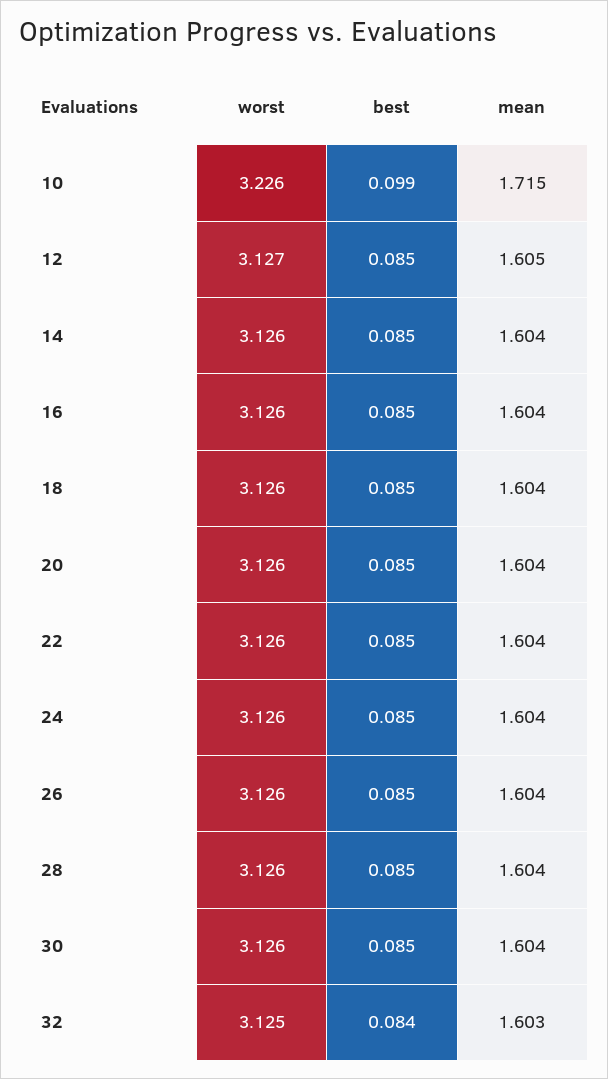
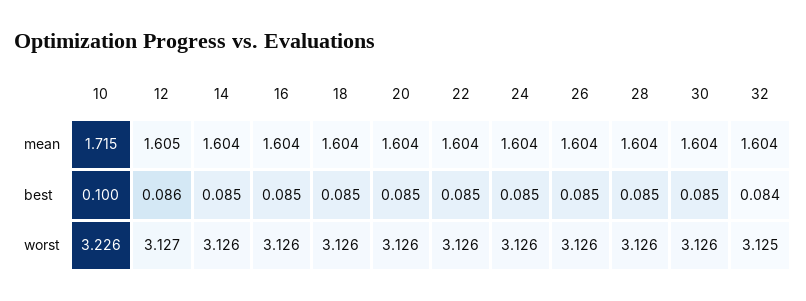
best, 10: 0.099 -> 0.1
best, 12: 0.085 -> 0.086
mean, 32: 1.603 -> 1.604

